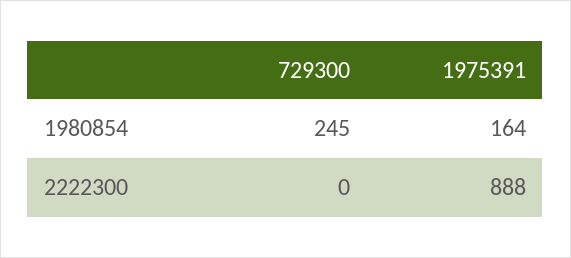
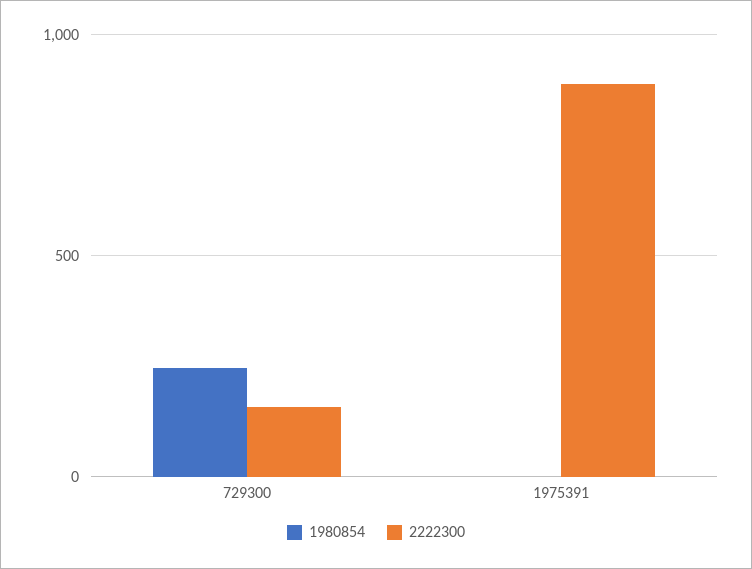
1980854, 1975391: 164 -> 0
2222300, 729300: 0 -> 150

